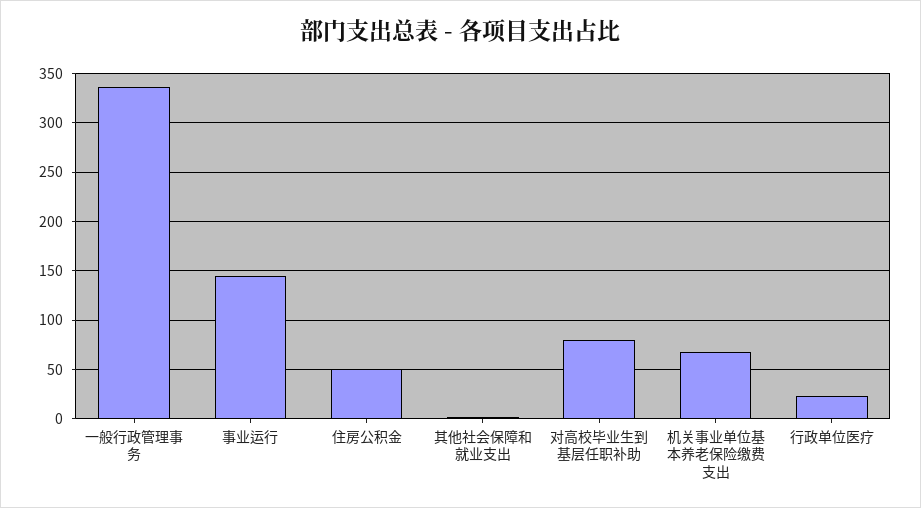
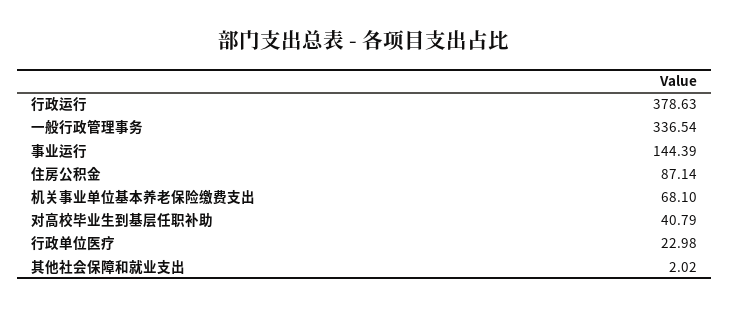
住房公积金: 50 -> 87.14
对高校毕业生到基层任职补助: 80 -> 40.79
行政运行: none -> 378.63

